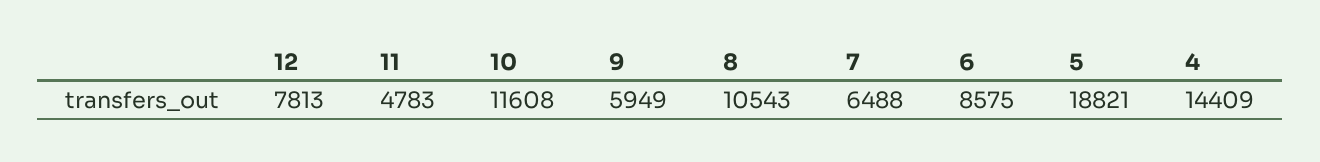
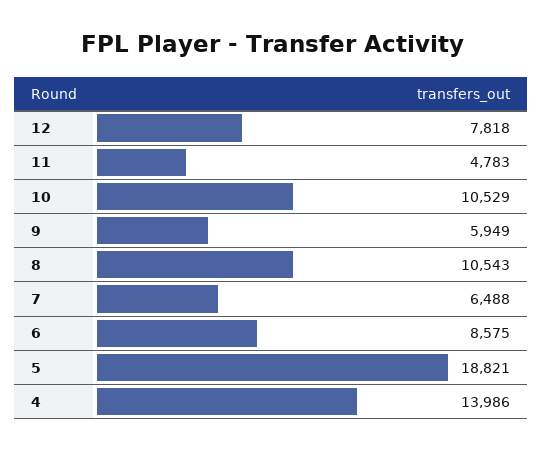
12: 7813 -> 7818
10: 11608 -> 10529
4: 14409 -> 13986

